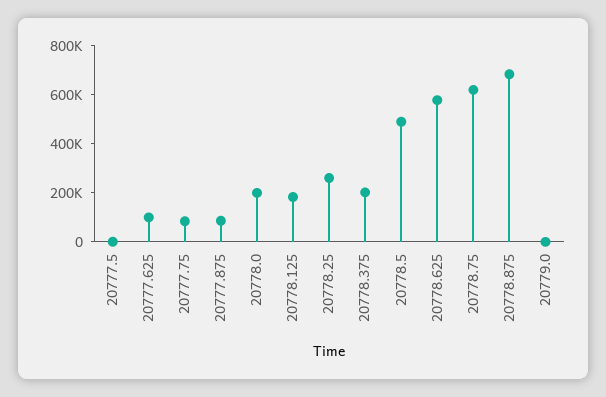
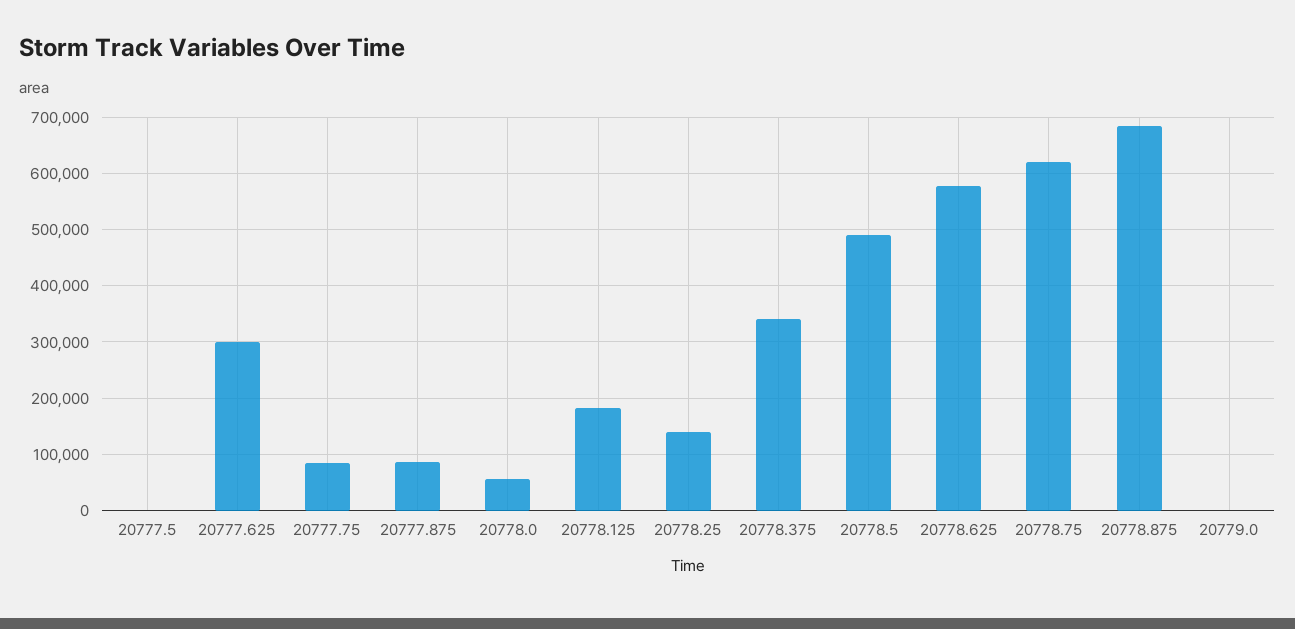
20777.625: 100000 -> 300000
20778.0: 200000 -> 60000
20778.25: 250000 -> 140000
20778.375: 200000 -> 340000

